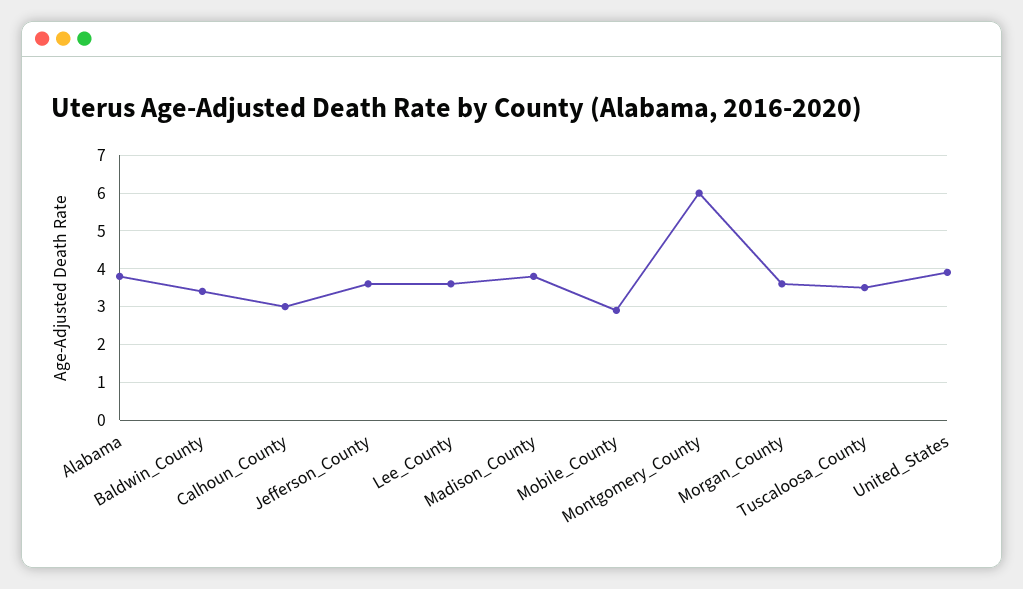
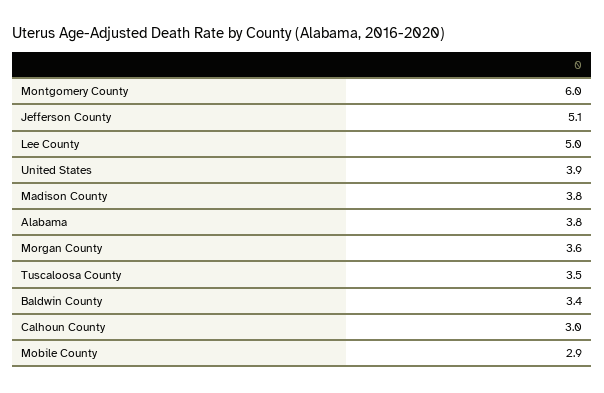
Jefferson_County: 3.5 -> 5.1
Lee_County: 3.5 -> 5

